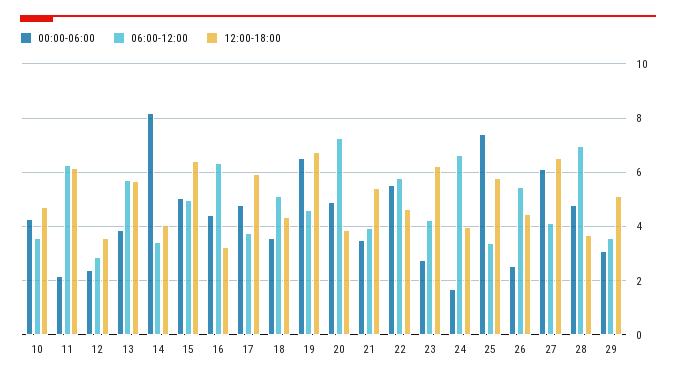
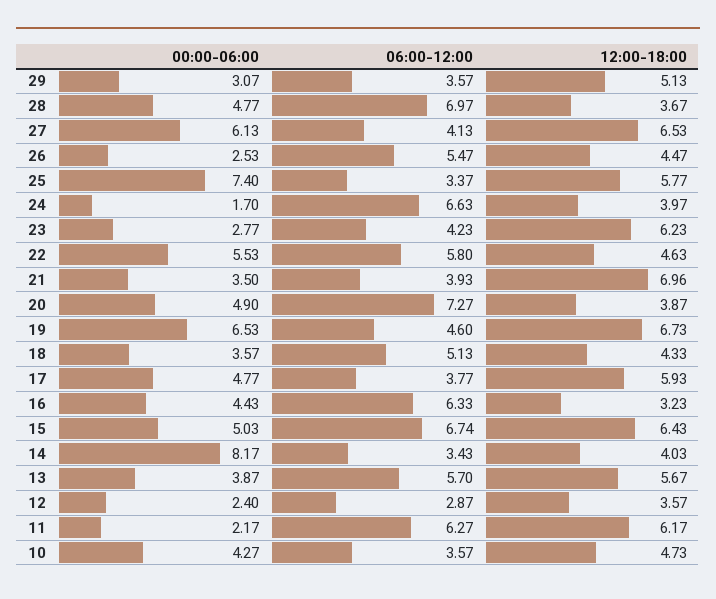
06:00-12:00, 15: 5 -> 6.74
12:00-18:00, 21: 5.5 -> 6.96

